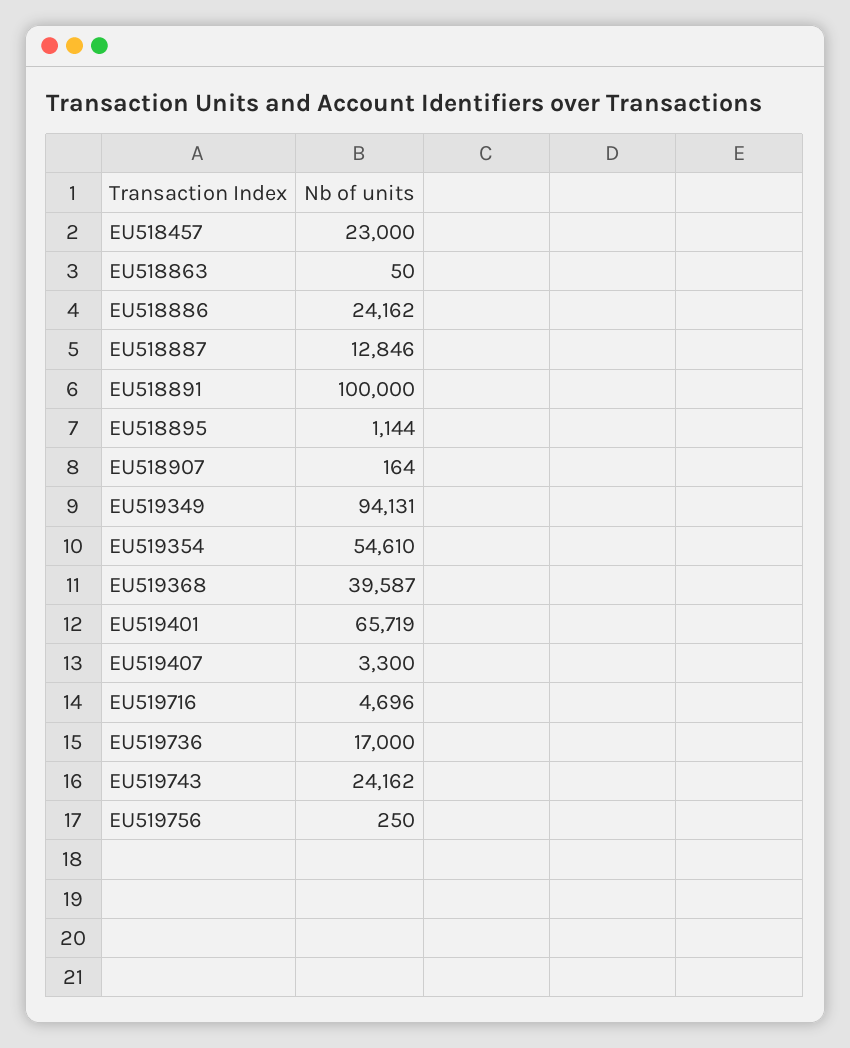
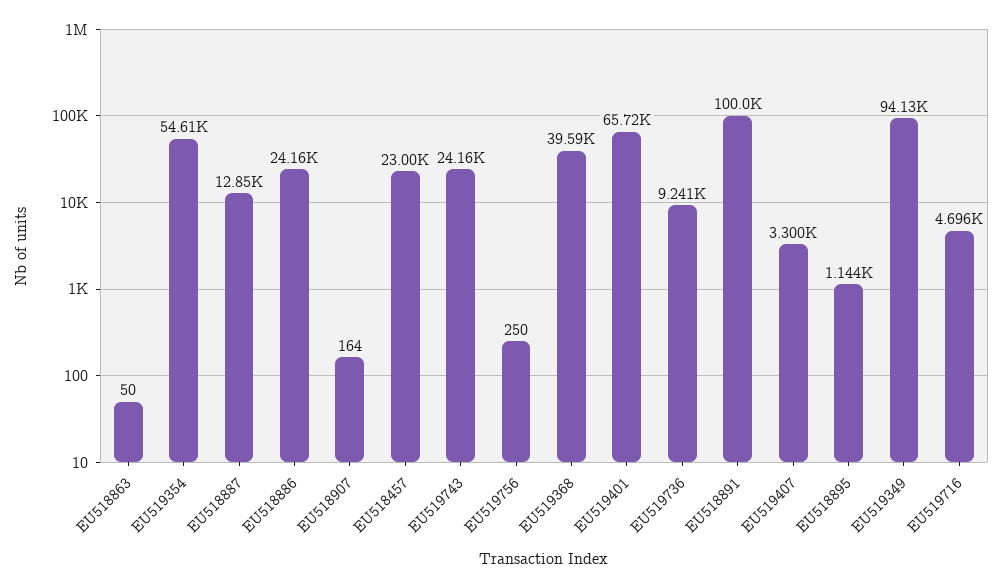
EU519736: 17000 -> 9241

